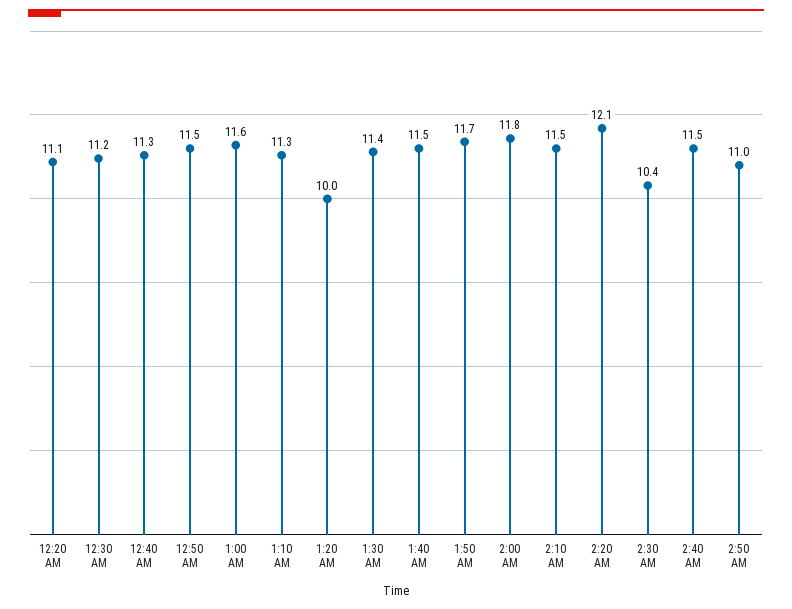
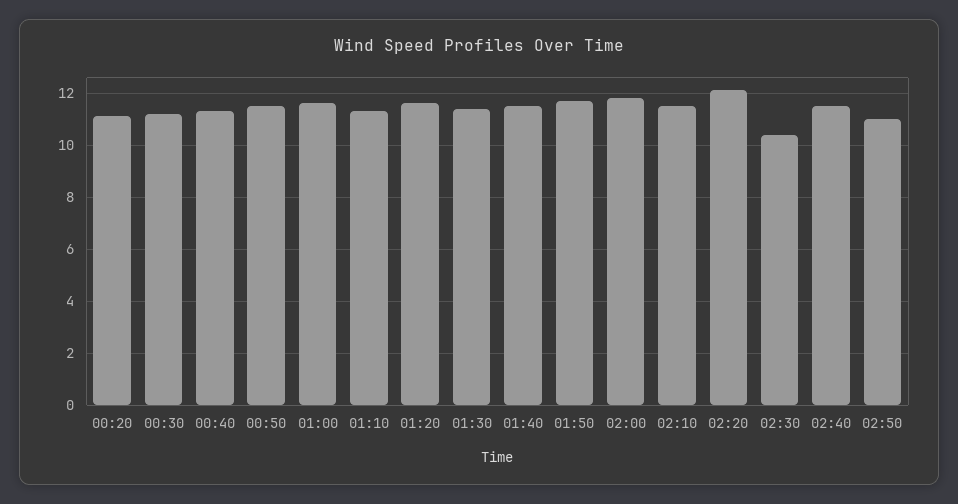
1:20 AM: 10 -> 11.5

